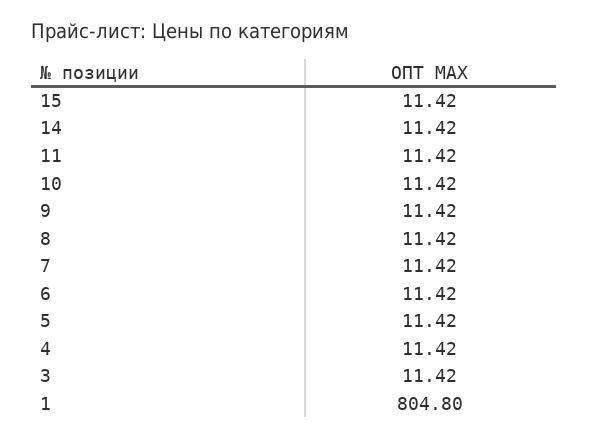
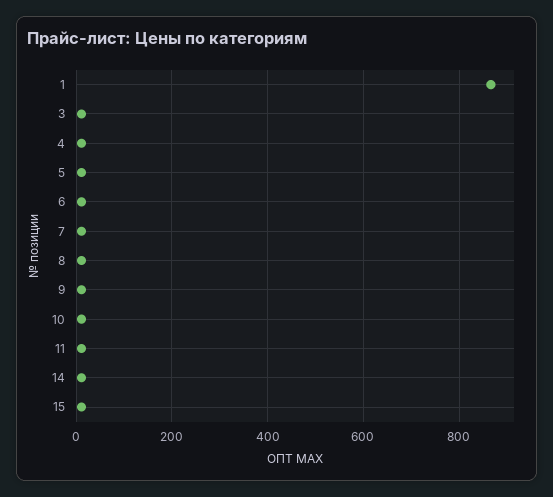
1: 804.8 -> 860

